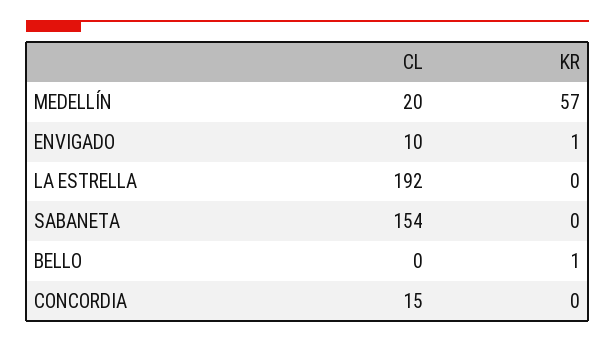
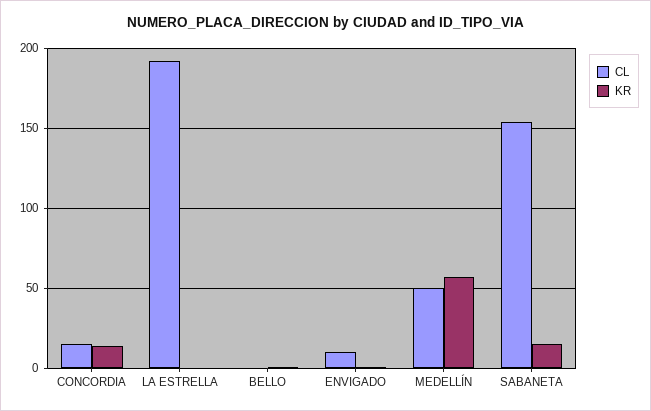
CL, MEDELLÍN: 20 -> 50
KR, SABANETA: 0 -> 15
KR, CONCORDIA: 0 -> 15

